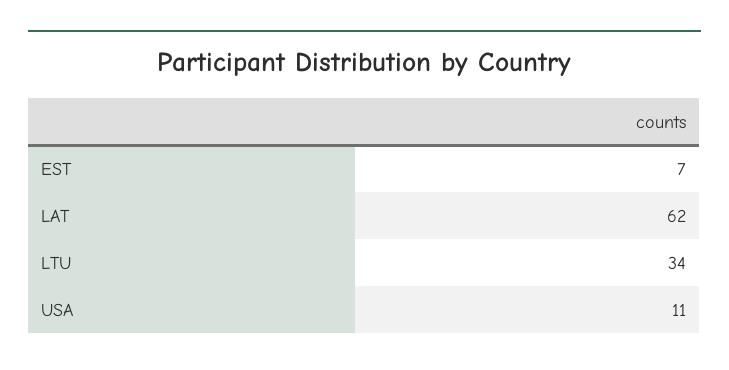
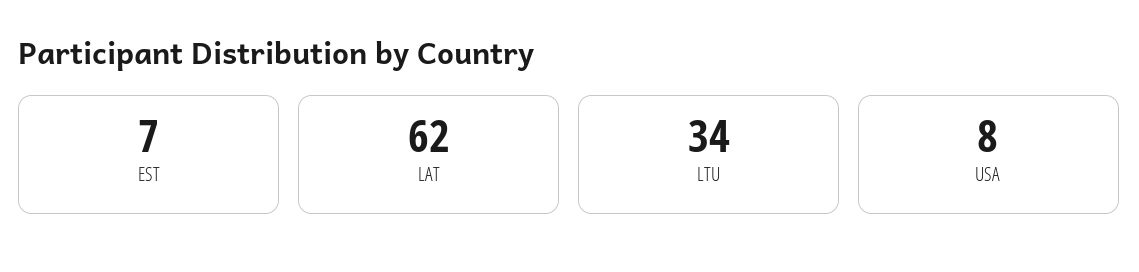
USA: 11 -> 8

